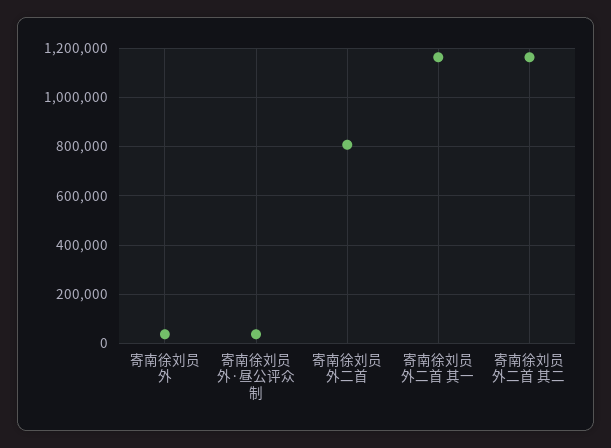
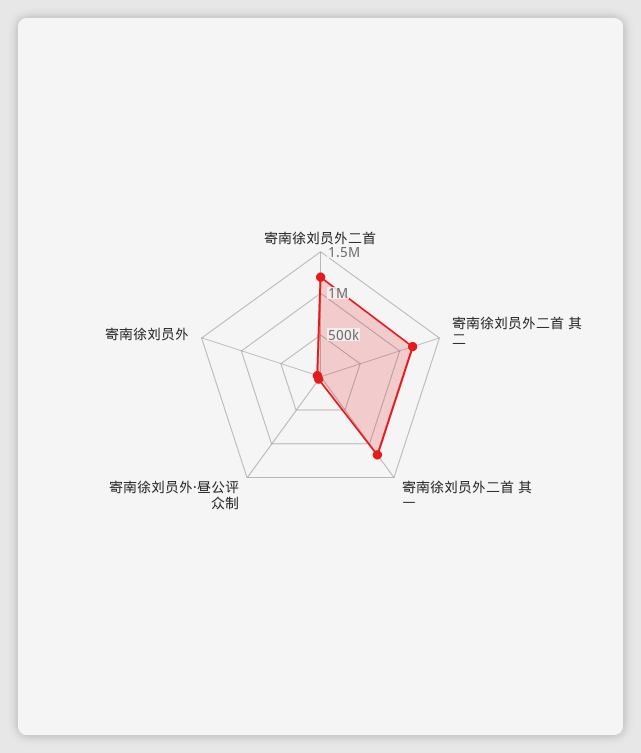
寄南徐刘员外二首: 800000 -> 1200000

